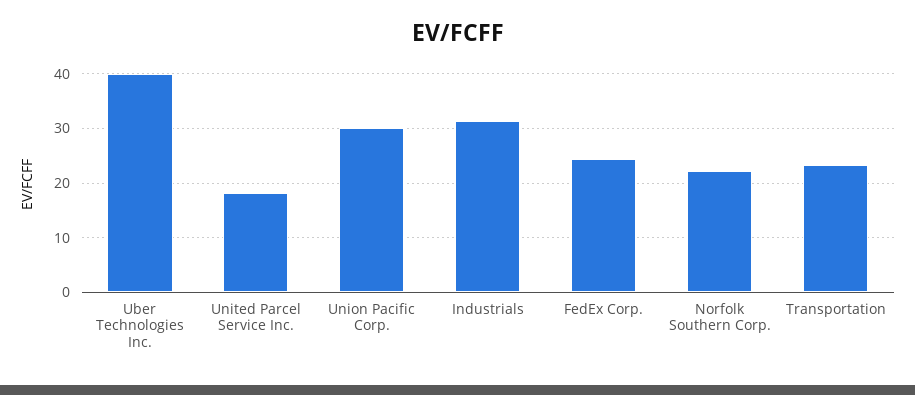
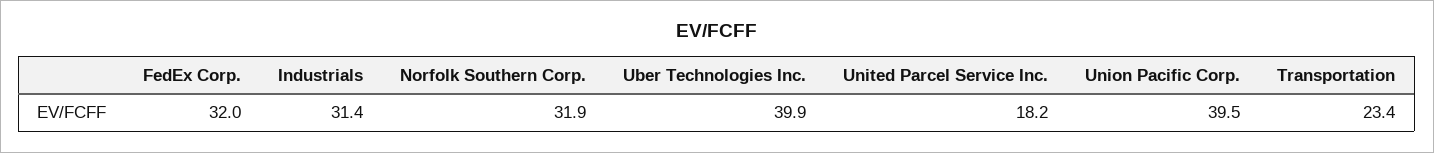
Union Pacific Corp.: 30 -> 39.5
FedEx Corp.: 24 -> 32
Norfolk Southern Corp.: 22 -> 31.9

